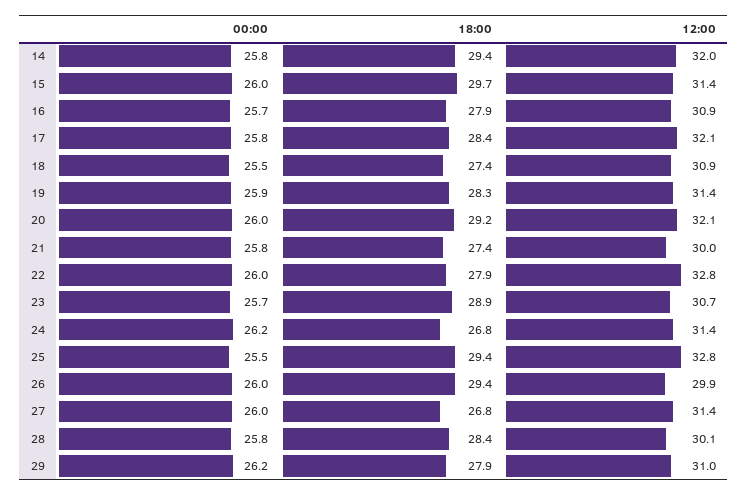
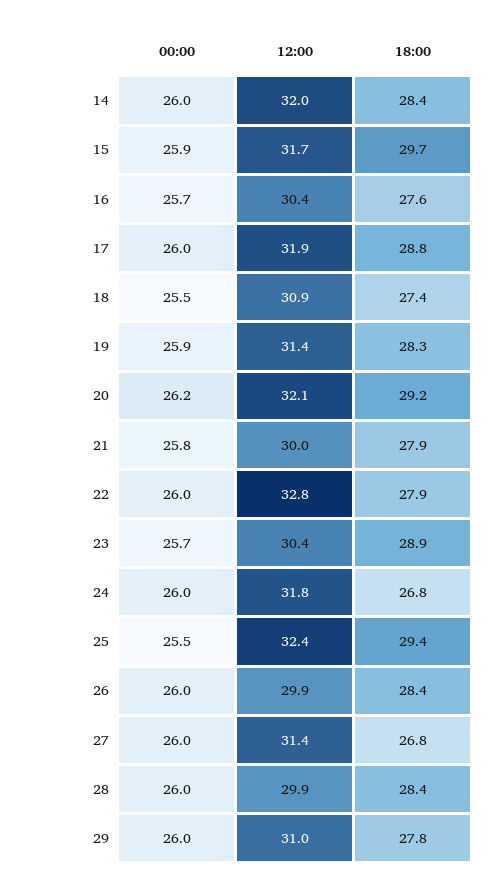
00:00, 14: 25.8 -> 26
18:00, 14: 29.4 -> 28.4
00:00, 15: 26 -> 25.9
12:00, 15: 31.4 -> 31.7
18:00, 16: 27.9 -> 27.6
12:00, 16: 30.9 -> 30.4
00:00, 17: 25.8 -> 26
18:00, 17: 28.4 -> 28.8
12:00, 17: 32.1 -> 31.9
00:00, 20: 26 -> 26.2
18:00, 21: 27.4 -> 27.9
12:00, 23: 30.7 -> 30.4
00:00, 24: 26.2 -> 26
12:00, 24: 31.4 -> 31.8
12:00, 25: 32.8 -> 32.4
18:00, 26: 29.4 -> 28.4
00:00, 28: 25.8 -> 26
12:00, 28: 30.1 -> 29.9
00:00, 29: 26.2 -> 26
18:00, 29: 27.9 -> 27.8

